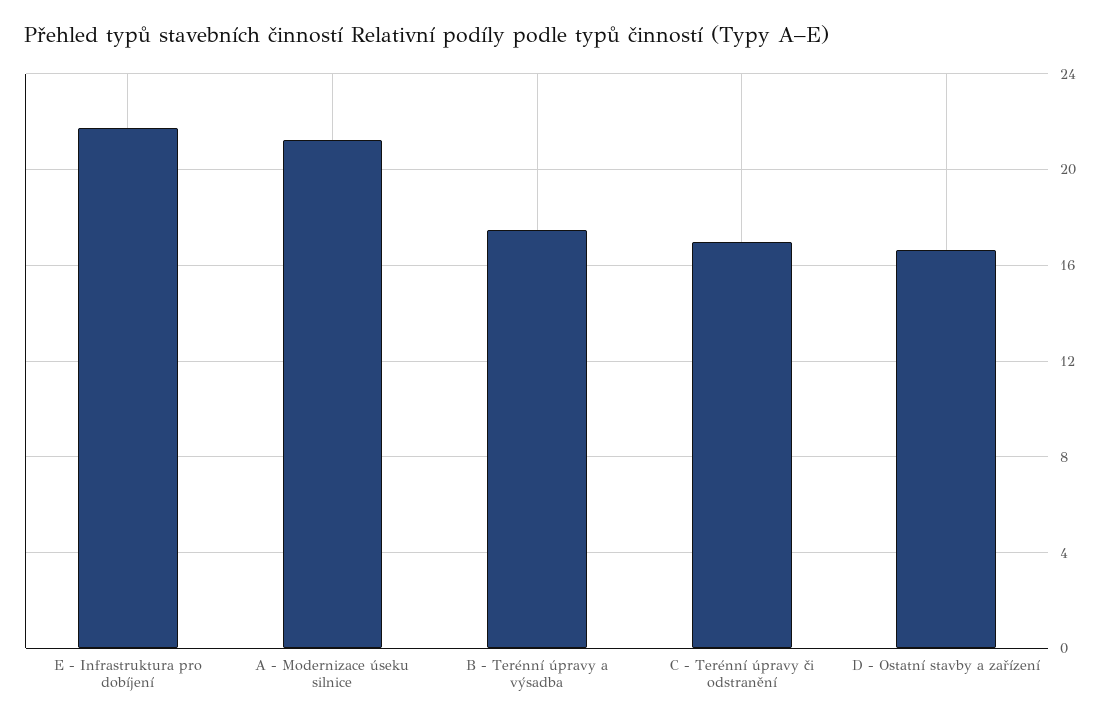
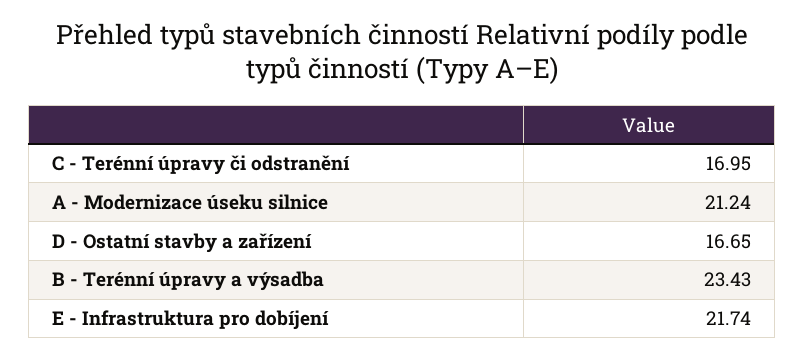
B - Terénní úpravy a výsadba: 17.5 -> 23.43

